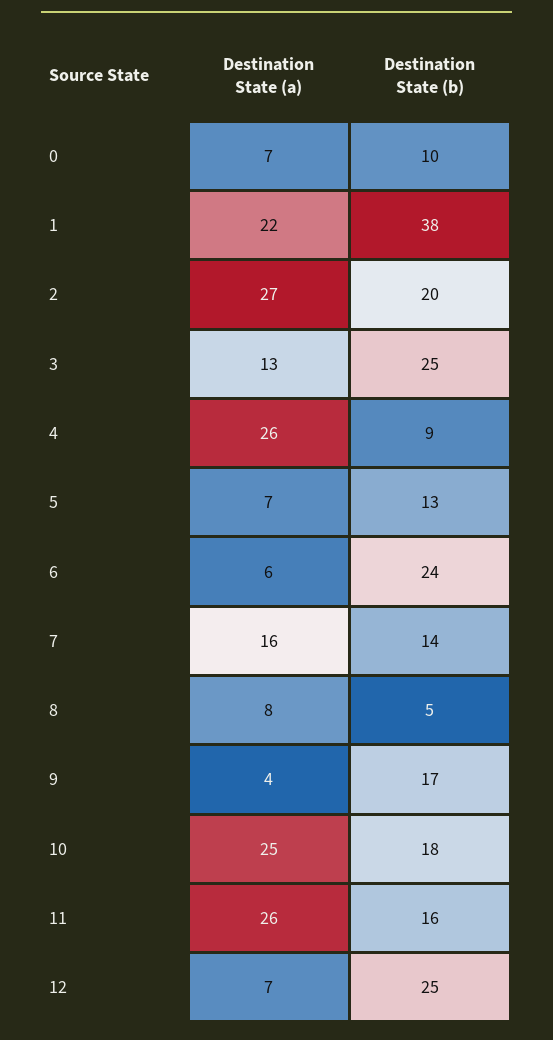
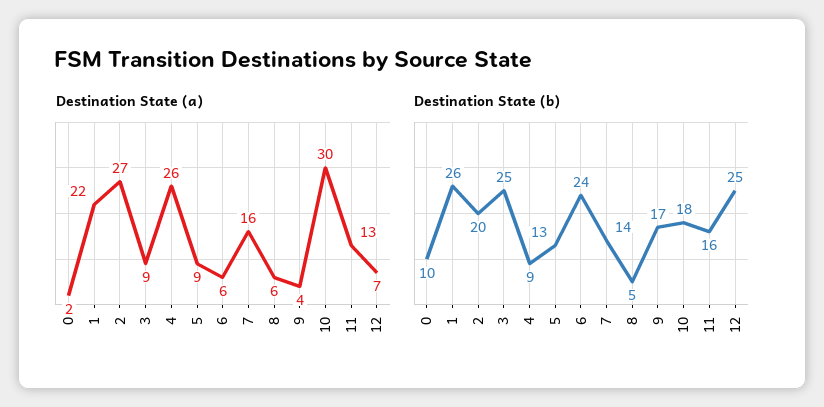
Destination State (a), 0: 7 -> 2
Destination State (b), 1: 38 -> 26
Destination State (a), 3: 13 -> 9
Destination State (a), 5: 7 -> 9
Destination State (a), 8: 8 -> 6
Destination State (a), 10: 25 -> 30
Destination State (a), 11: 26 -> 13

